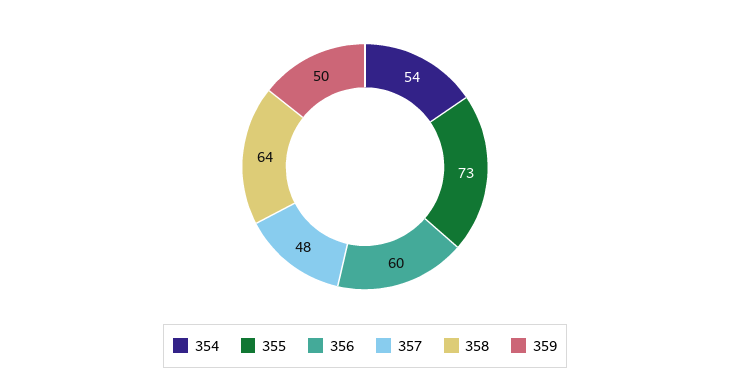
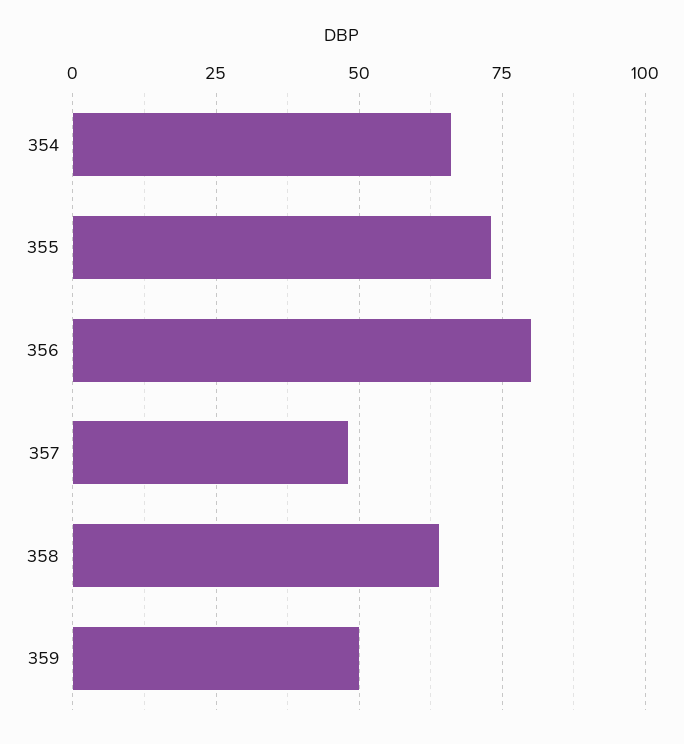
354: 54 -> 65
356: 60 -> 80

